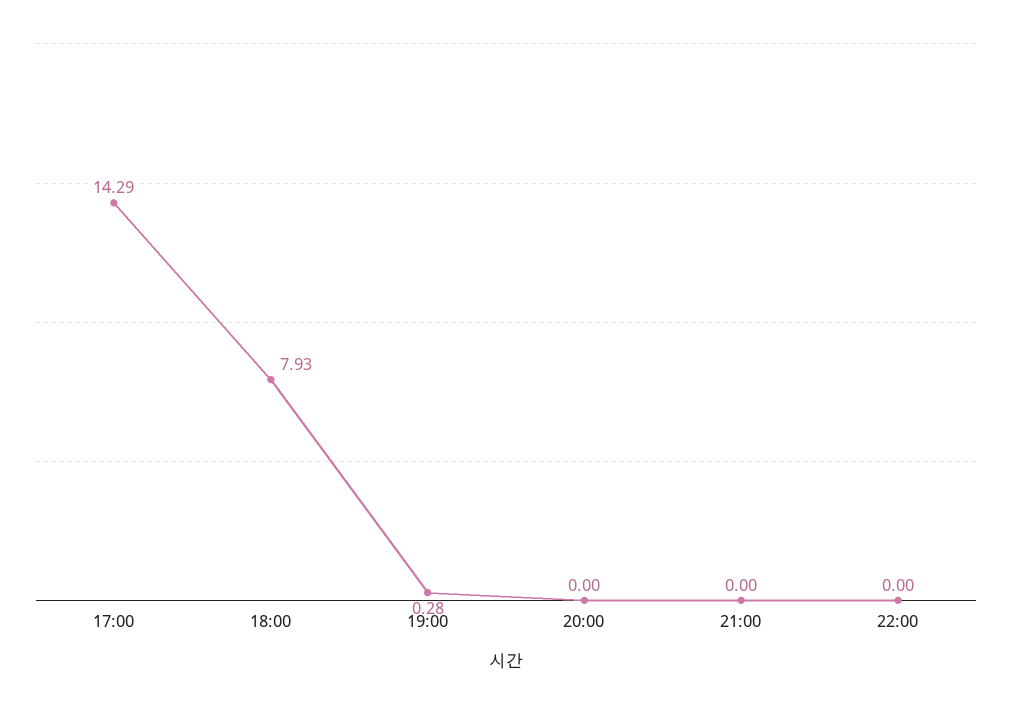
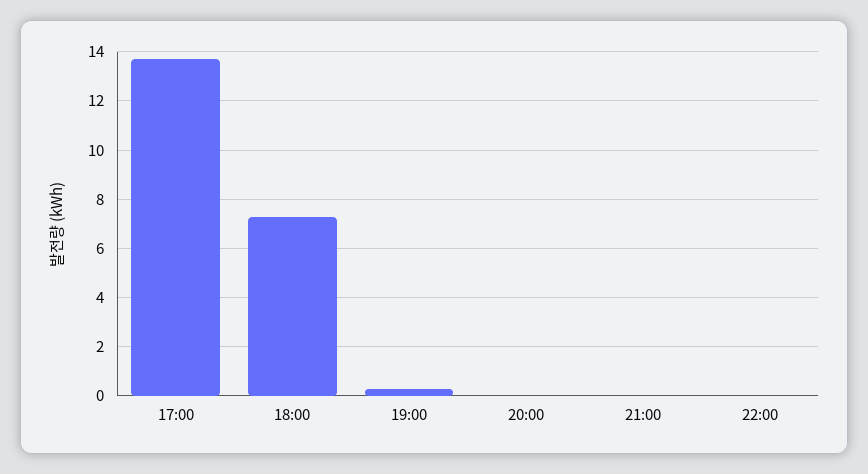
17:00: 14.29 -> 13.75
18:00: 7.93 -> 7.25

